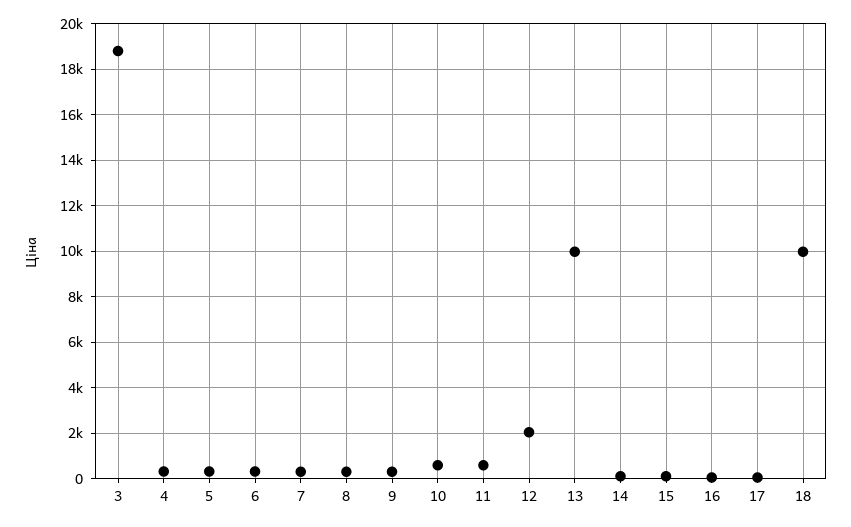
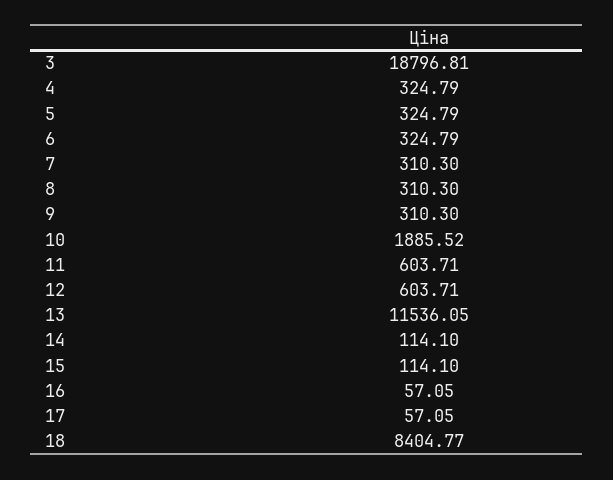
10: 500 -> 1885.52
12: 2000 -> 603.71
13: 10000 -> 11536.05
18: 10000 -> 8404.77

